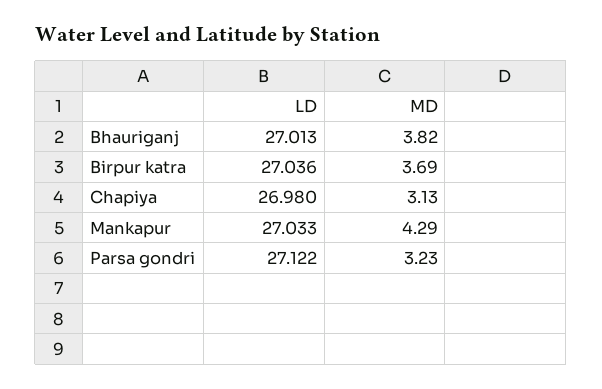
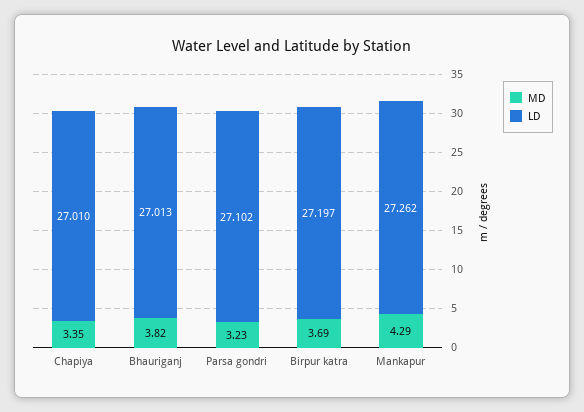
LD, Birpur katra: 27.036 -> 27.197
LD, Chapiya: 26.98 -> 27.01
MD, Chapiya: 3.13 -> 3.35
LD, Mankapur: 27.033 -> 27.262
LD, Parsa gondri: 27.122 -> 27.102

